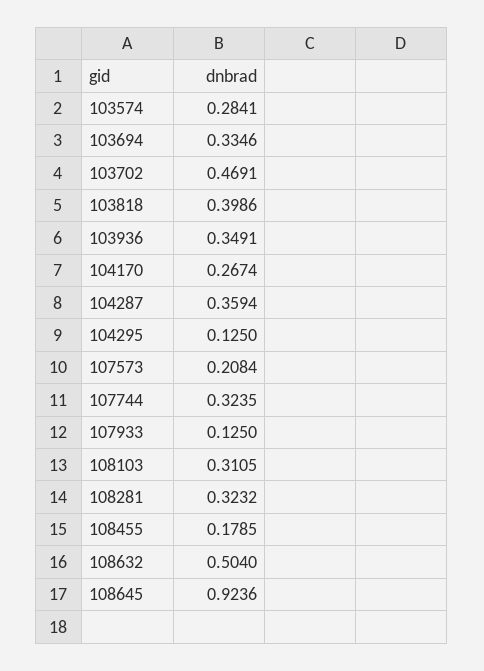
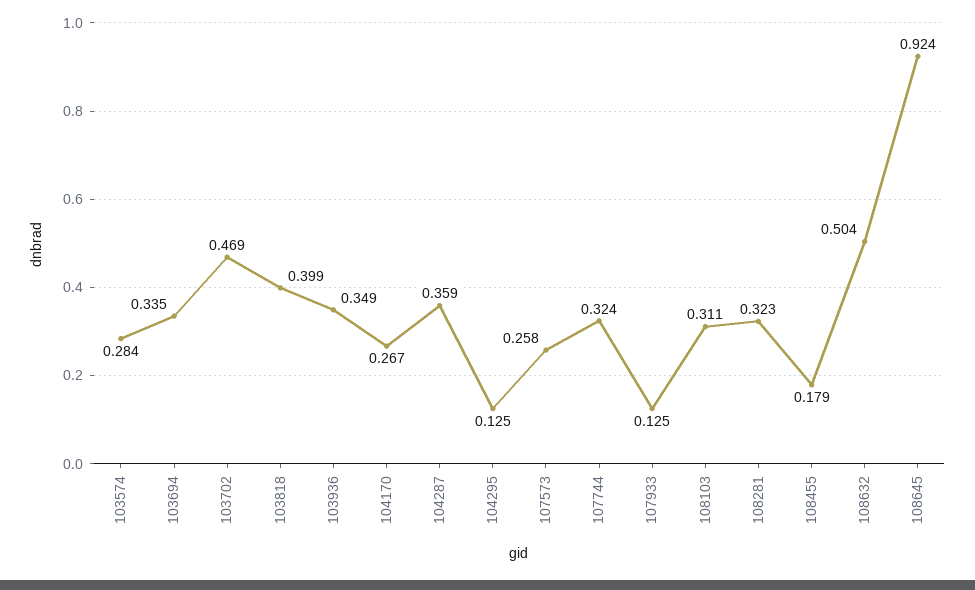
107573: 0.2084 -> 0.258

